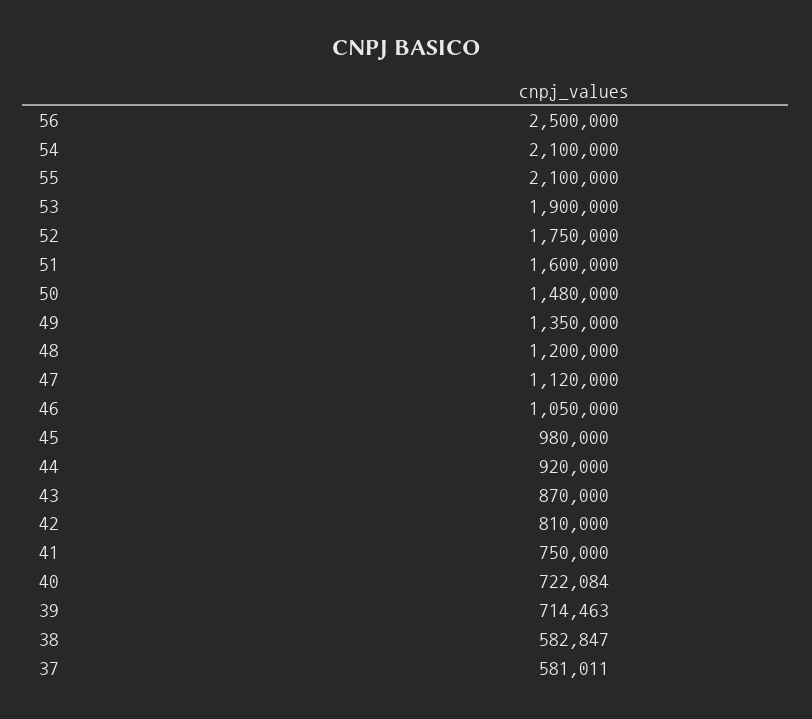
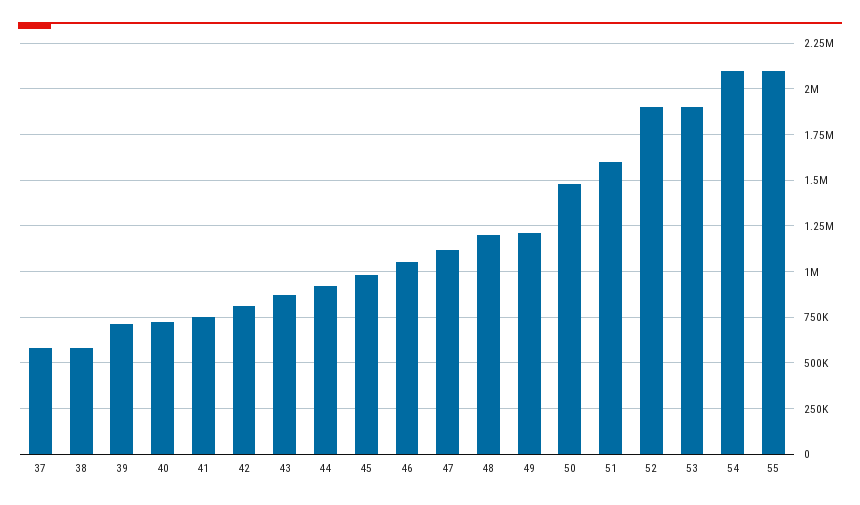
56: 2500000 -> none
52: 1750000 -> 1900000
49: 1350000 -> 1200000

